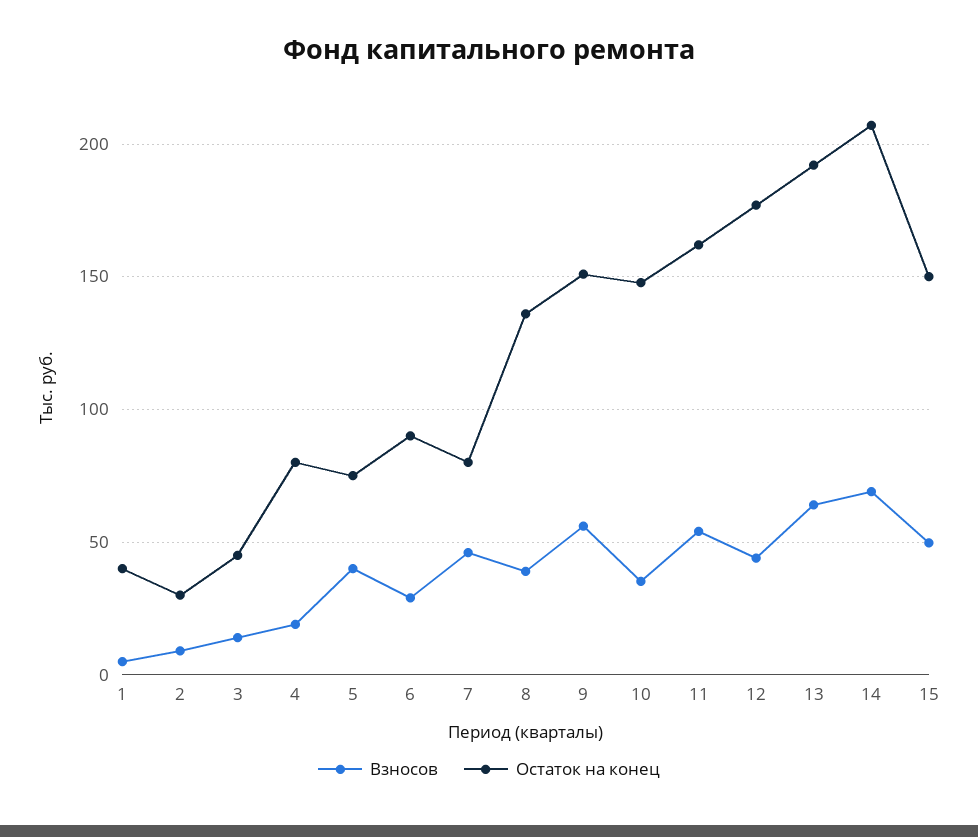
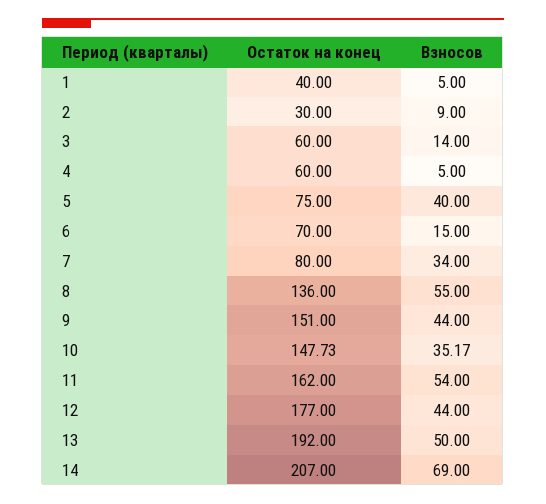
Остаток на конец, 3: 45 -> 60
Взносов, 4: 20 -> 5
Остаток на конец, 4: 80 -> 60
Взносов, 6: 30 -> 15
Остаток на конец, 6: 90 -> 70
Взносов, 7: 45 -> 34
Взносов, 8: 40 -> 55
Взносов, 9: 55 -> 44
Взносов, 13: 65 -> 50
Взносов, 15: 50 -> none
Остаток на конец, 15: 150 -> none

